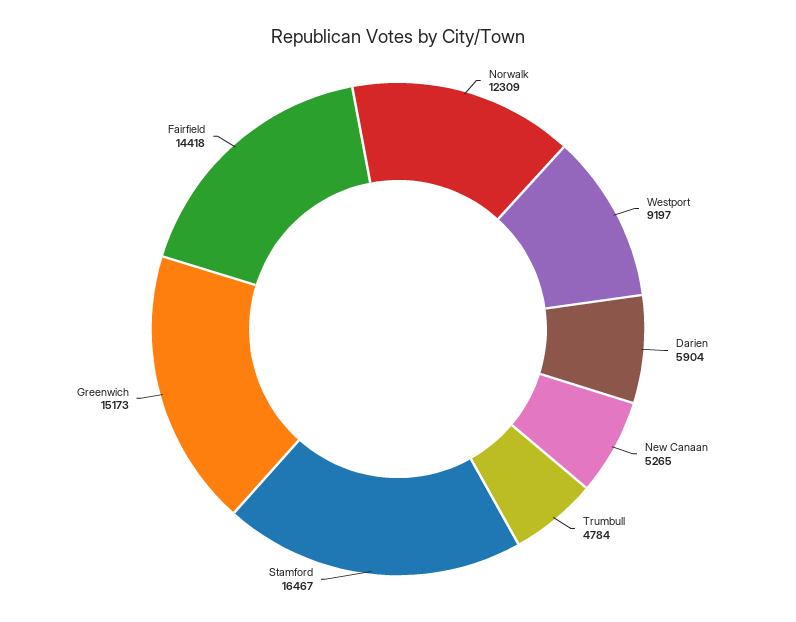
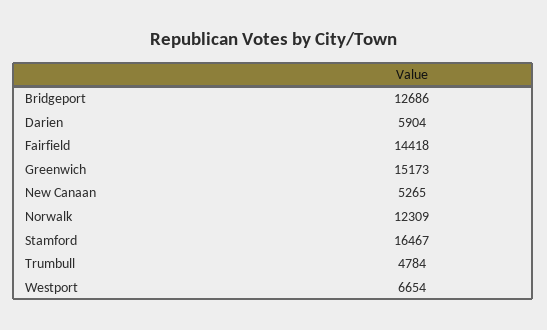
Westport: 9197 -> 6654
Bridgeport: none -> 12686

